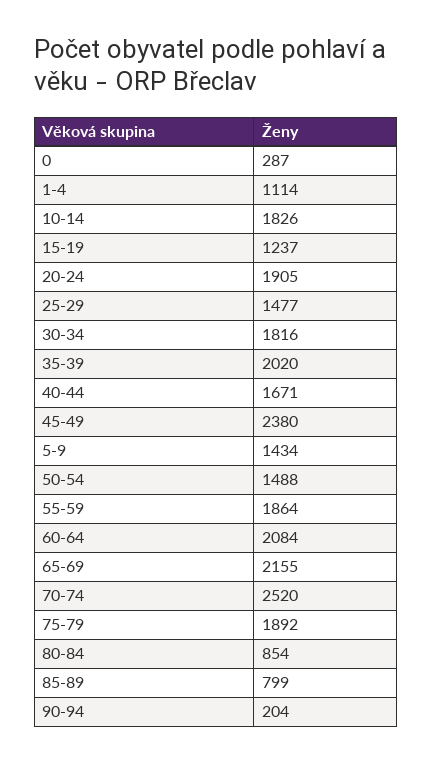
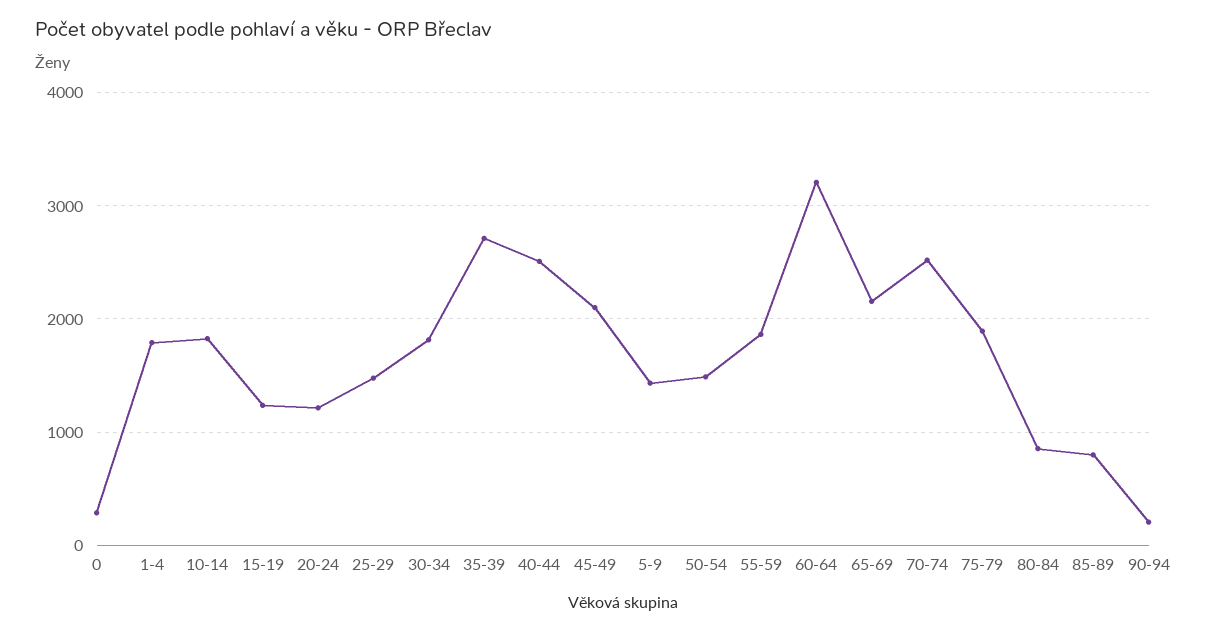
1-4: 1114 -> 1800
20-24: 1905 -> 1200
35-39: 2020 -> 2700
40-44: 1671 -> 2500
45-49: 2380 -> 2100
60-64: 2084 -> 3200

